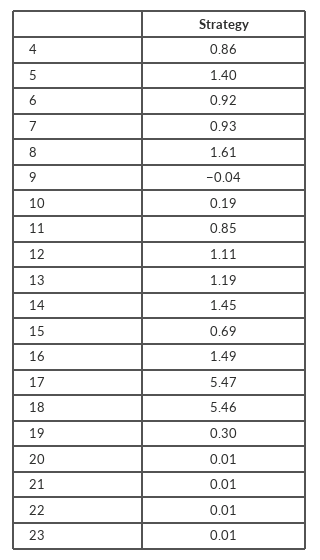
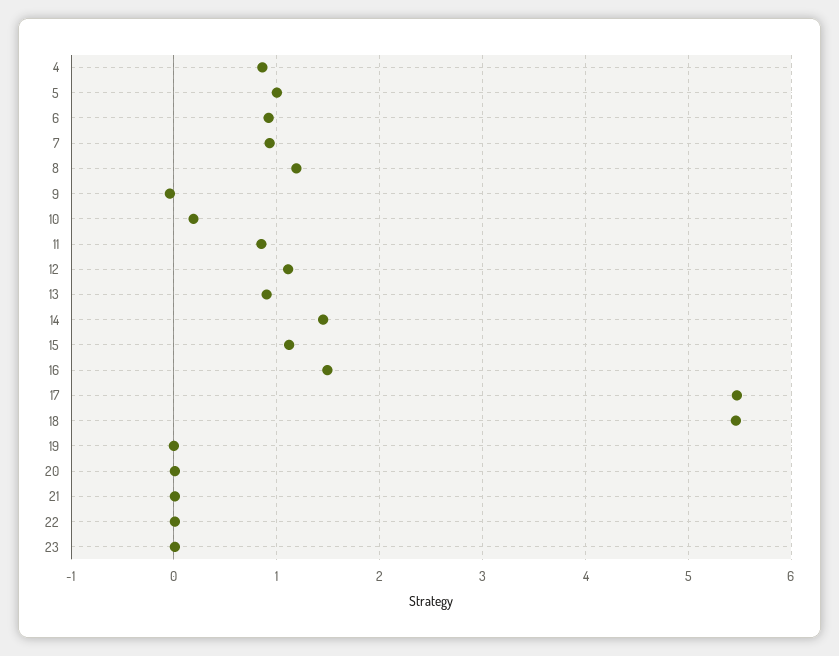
5: 1.4 -> 1
8: 1.61 -> 1.2
13: 1.19 -> 0.9
15: 0.69 -> 1.1
19: 0.3 -> 0

